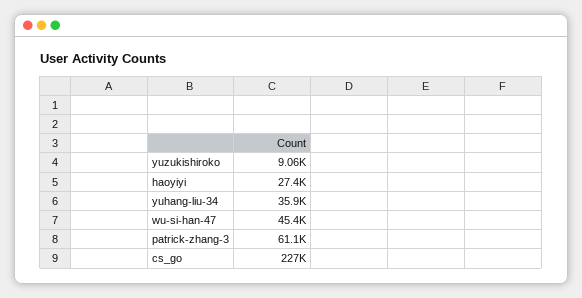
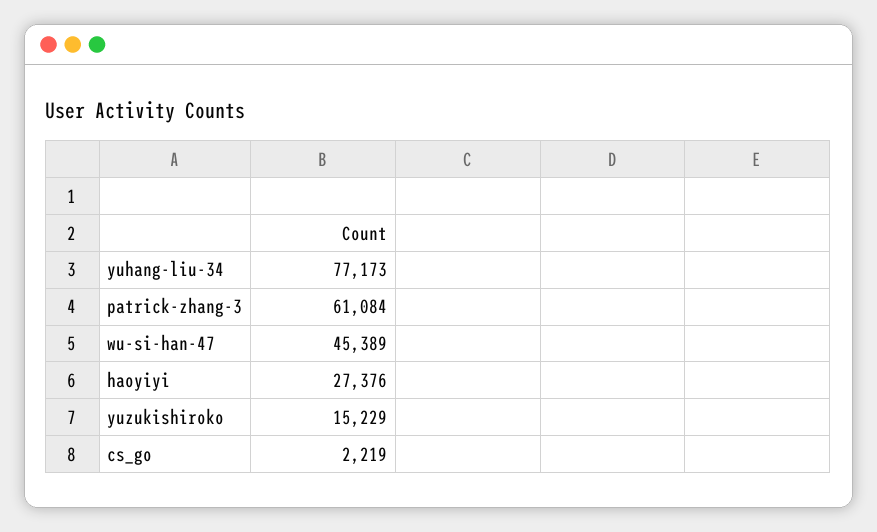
yuzukishiroko: 9060 -> 15229
yuhang-liu-34: 35900 -> 77173
cs_go: 227000 -> 2219

